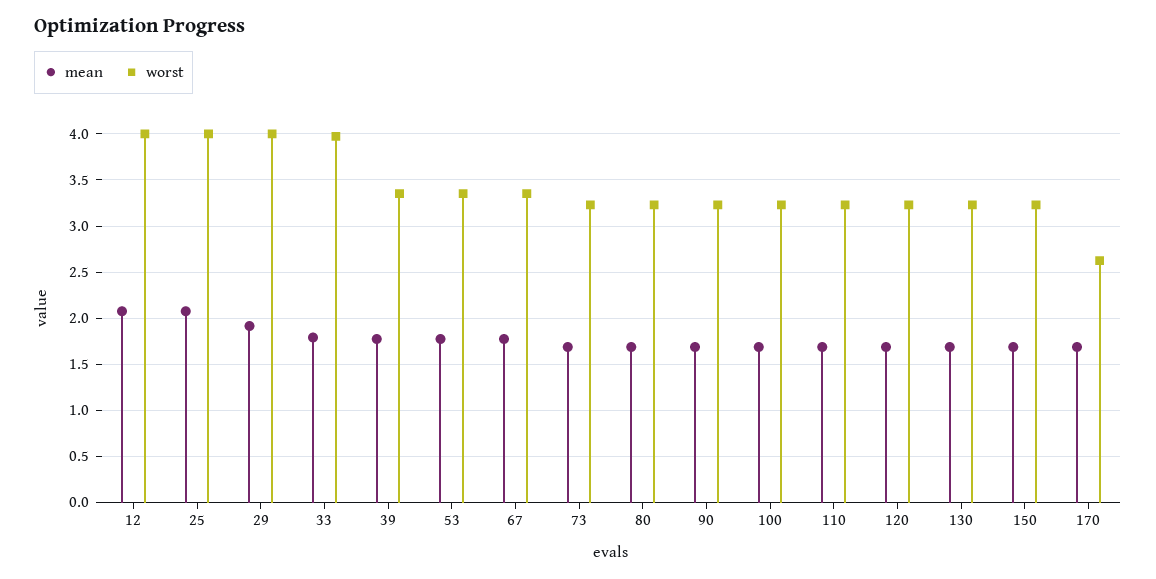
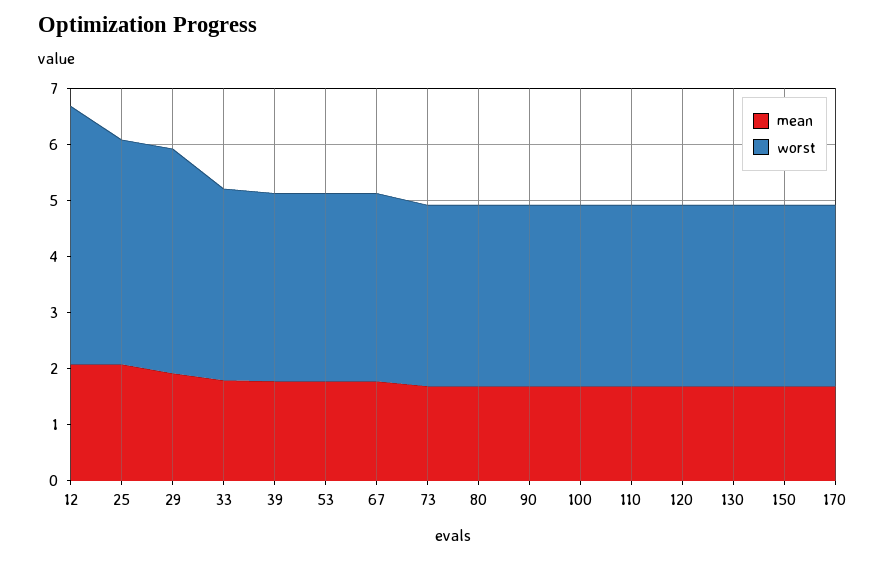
worst, 12: 4 -> 4.6
worst, 33: 4 -> 3.4
worst, 170: 2.6 -> 3.2

